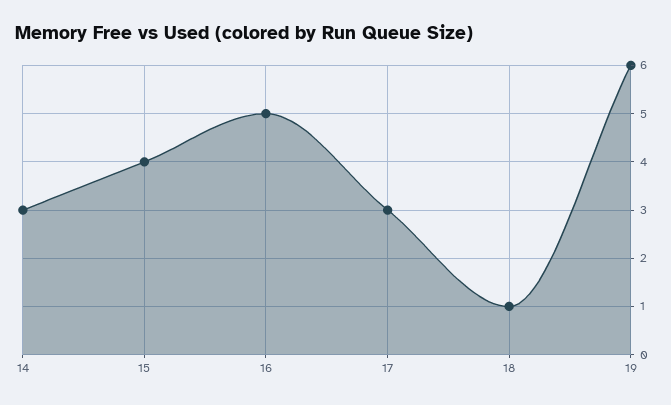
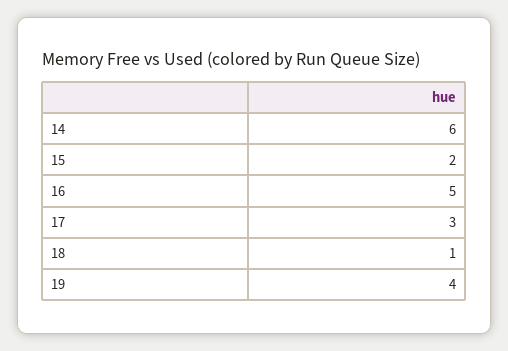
14: 3 -> 6
15: 4 -> 2
19: 6 -> 4

